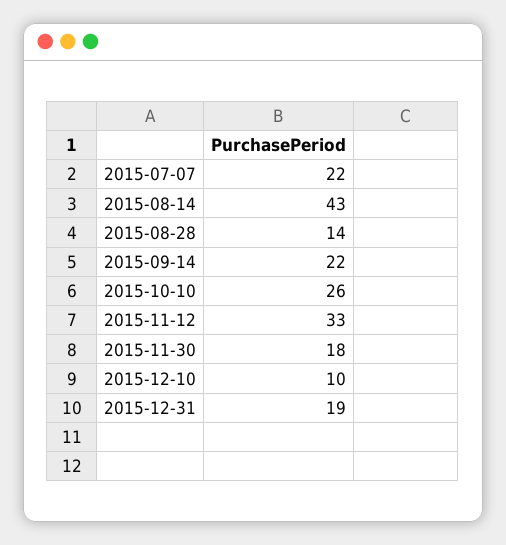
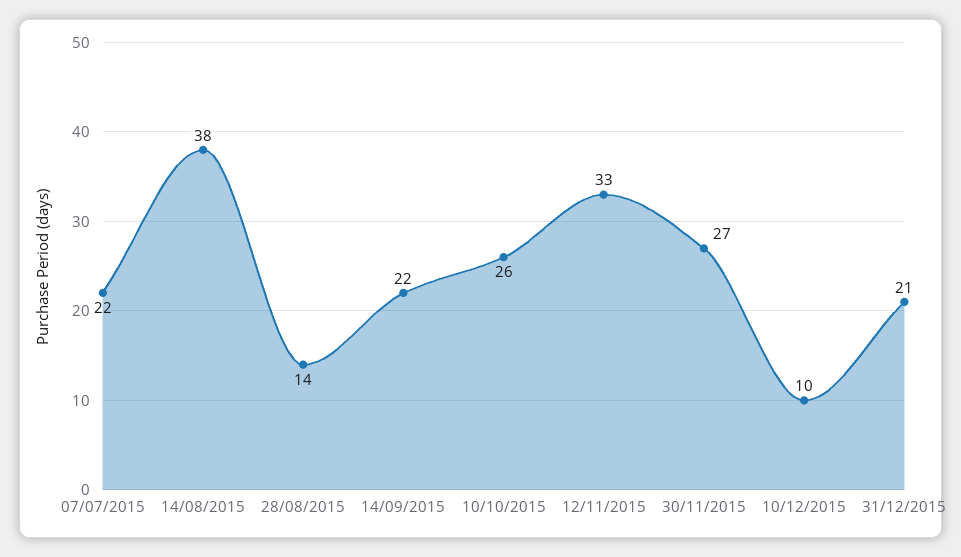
2015-08-14: 43 -> 38
2015-11-30: 18 -> 27
2015-12-31: 19 -> 21

